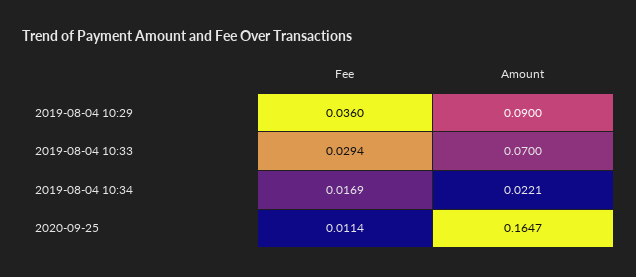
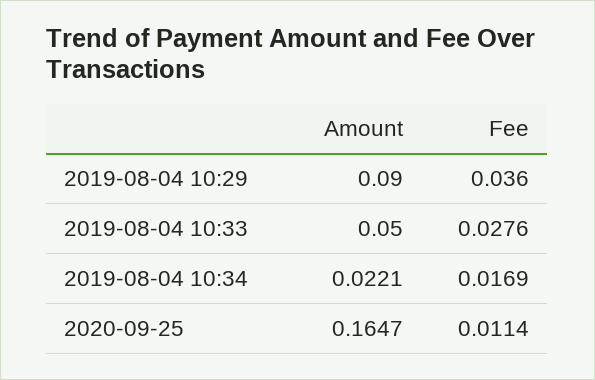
Fee, 2019-08-04 10:33: 0.0294 -> 0.0276
Amount, 2019-08-04 10:33: 0.07 -> 0.05

